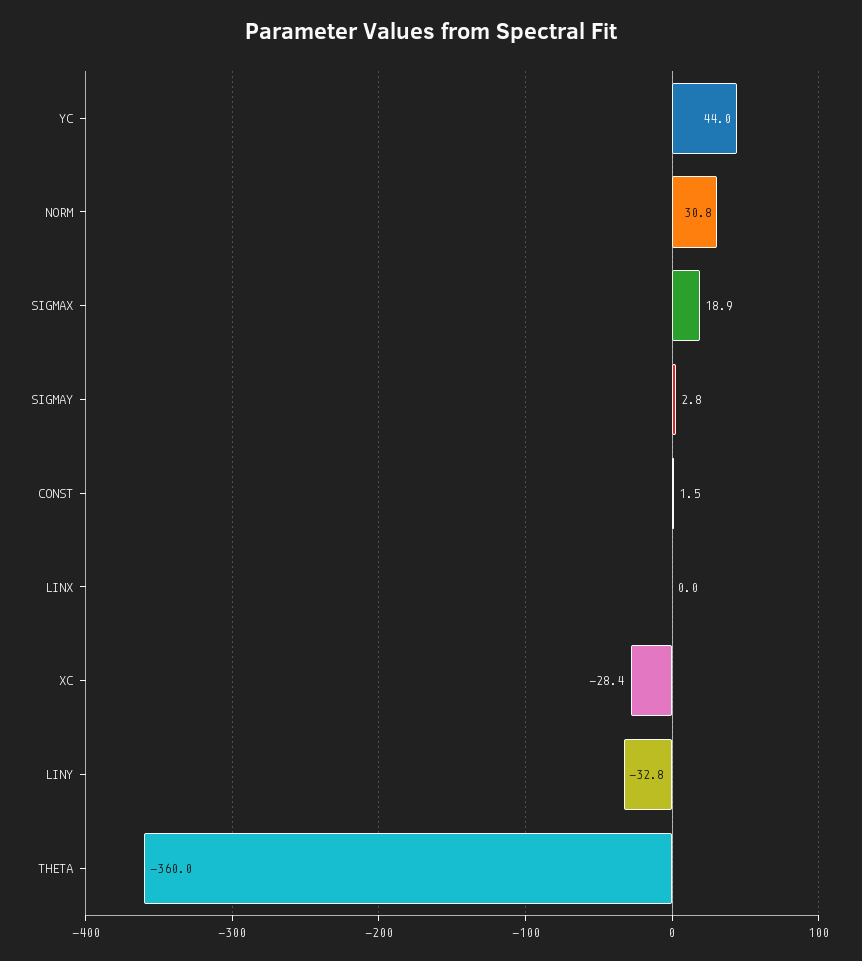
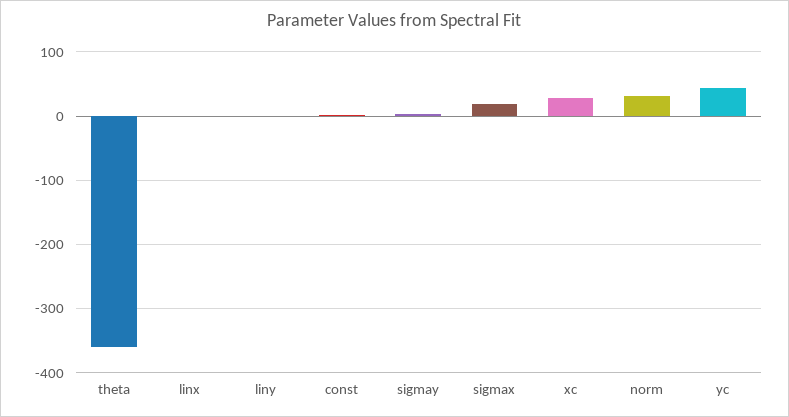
XC: -28.4 -> 30
LINY: -32.8 -> 0

